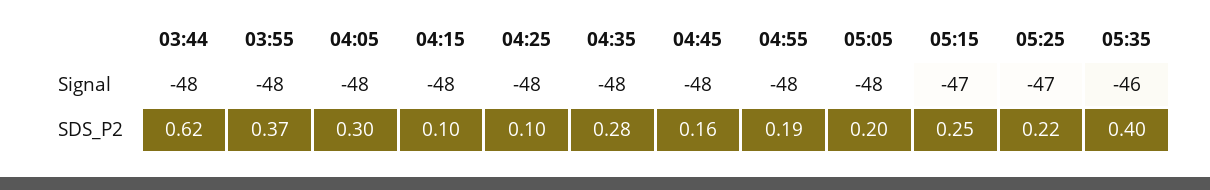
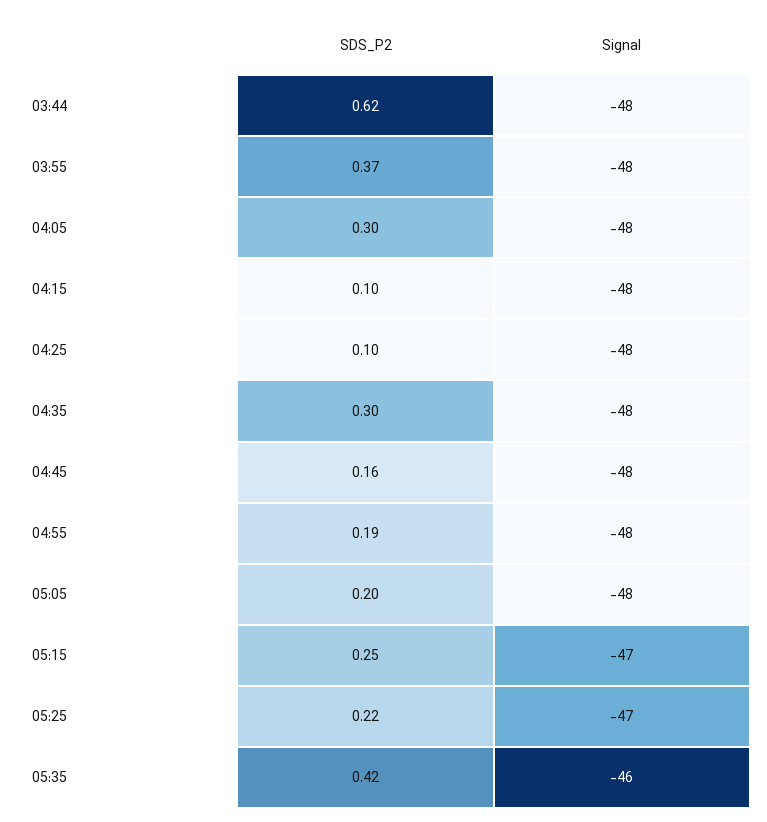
04:35, SDS_P2: 0.28 -> 0.3
05:35, SDS_P2: 0.4 -> 0.42

